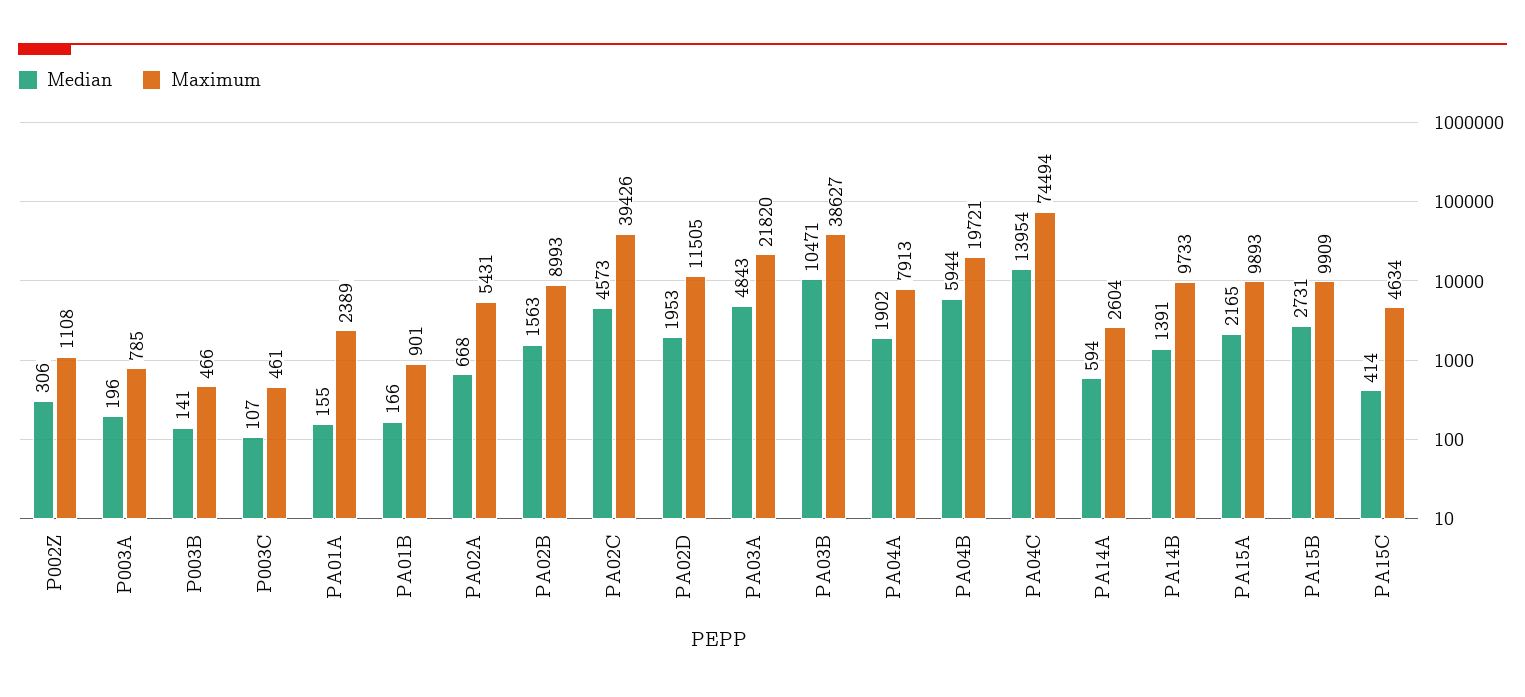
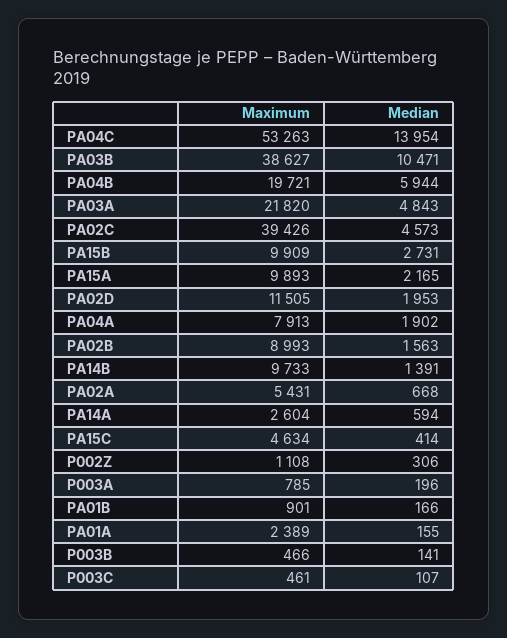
Maximum, PA04C: 74494 -> 53263

